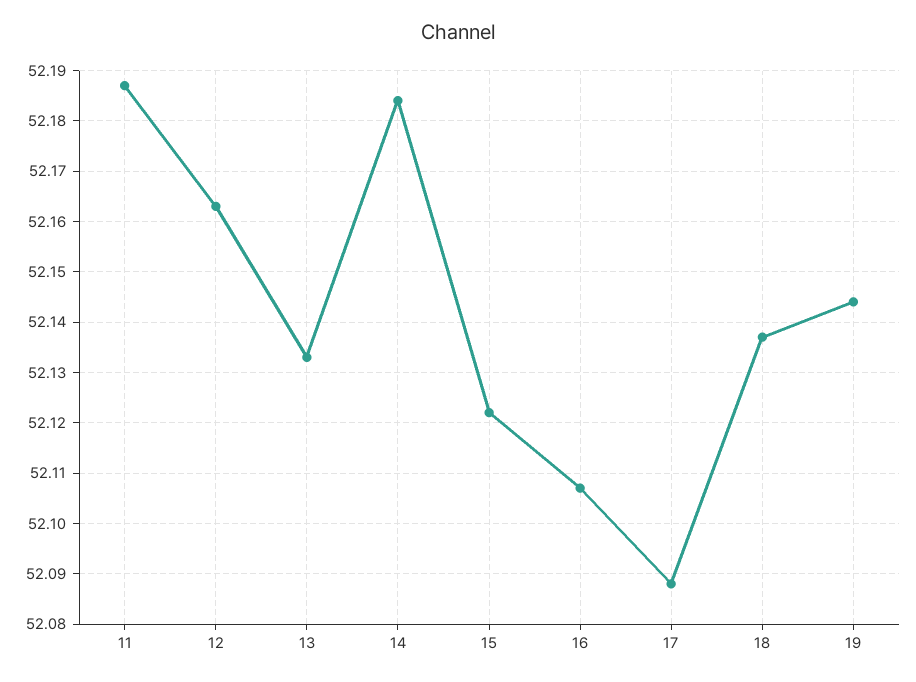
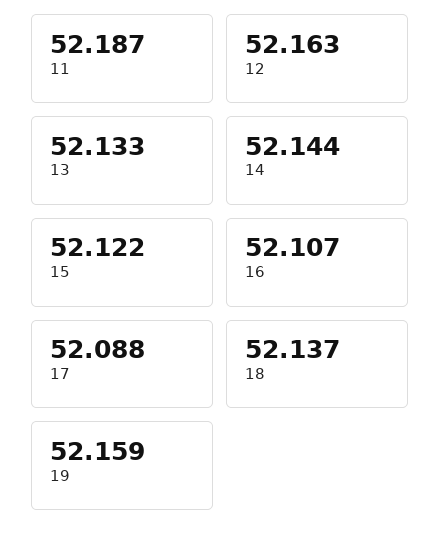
14: 52.185 -> 52.144
19: 52.145 -> 52.159

